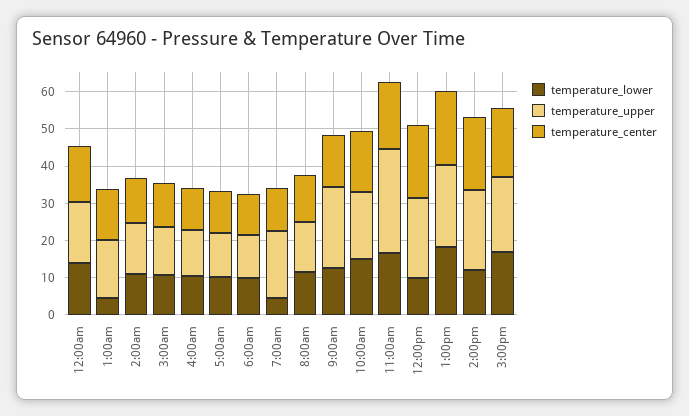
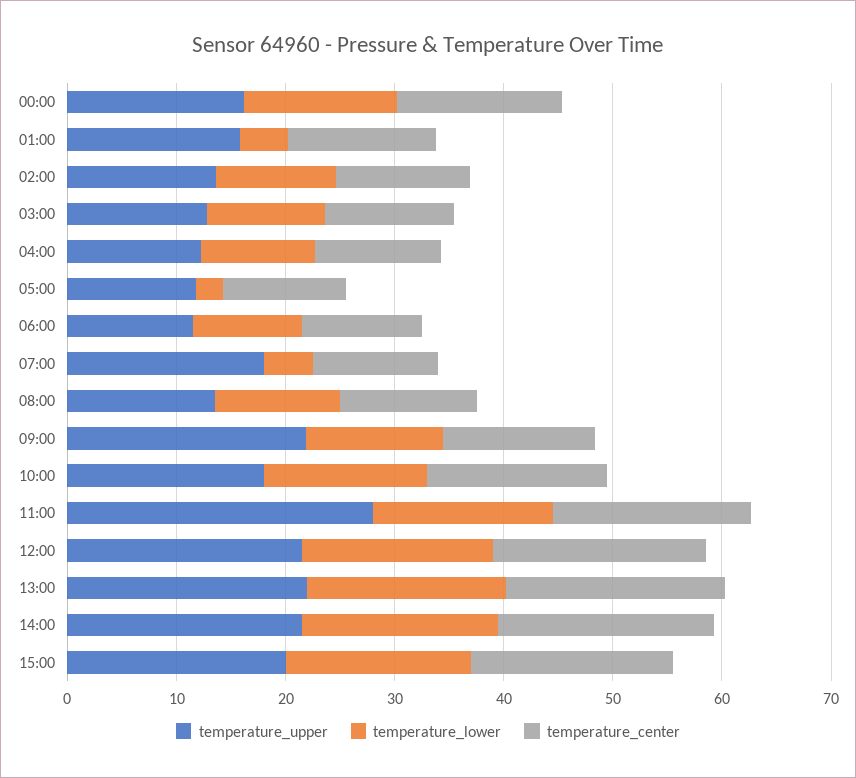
temperature_lower, 5:00am: 10 -> 2
temperature_lower, 12:00pm: 10 -> 18
temperature_lower, 2:00pm: 12.5 -> 18

